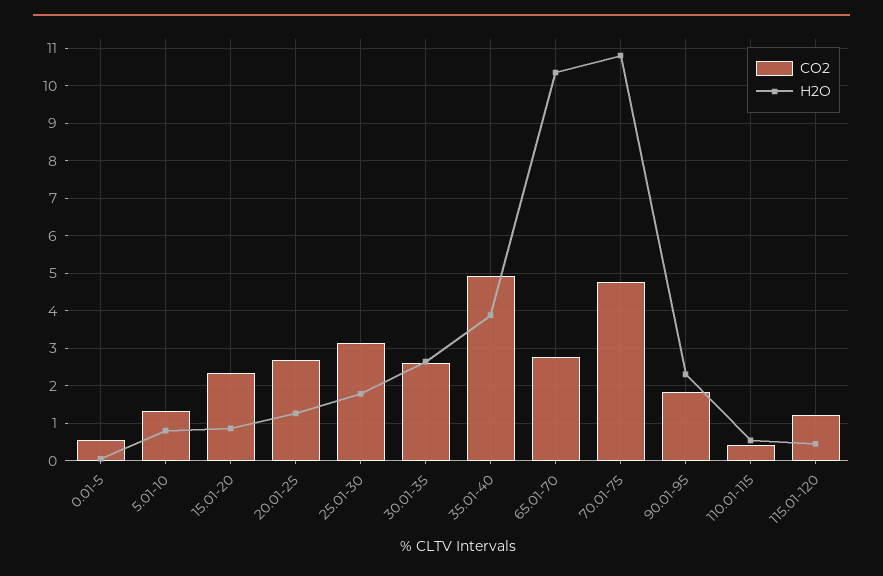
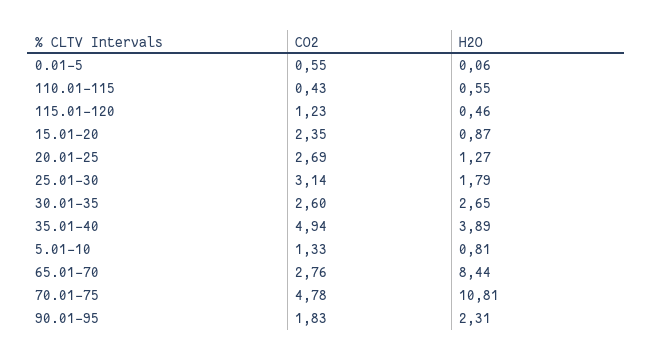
H2O, 65.01-70: 10.4 -> 8.44

